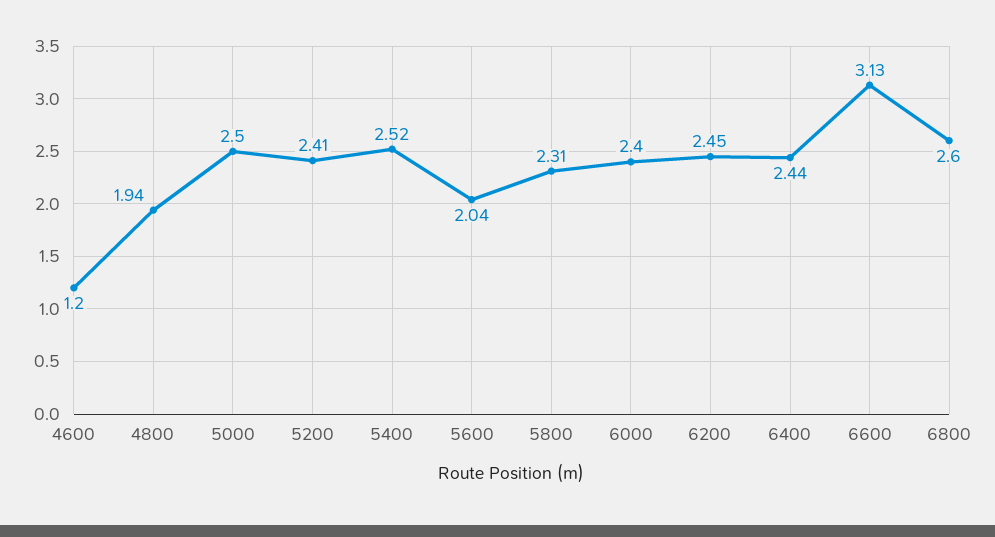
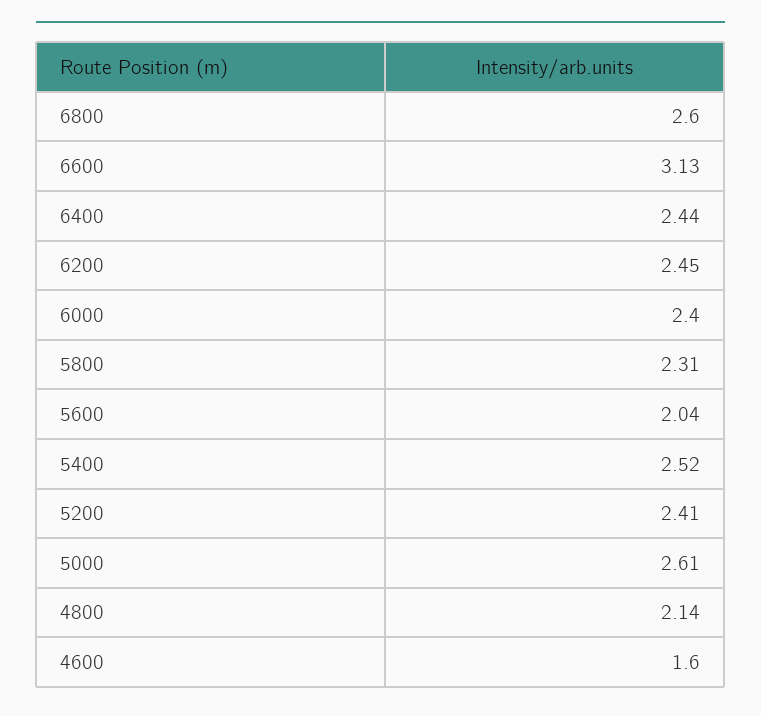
4600: 1.2 -> 1.6
4800: 1.94 -> 2.14
5000: 2.5 -> 2.61

